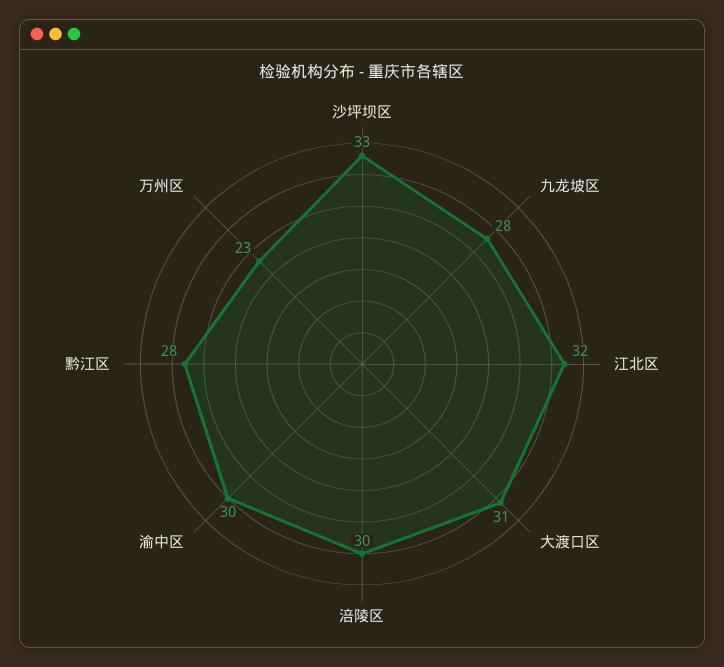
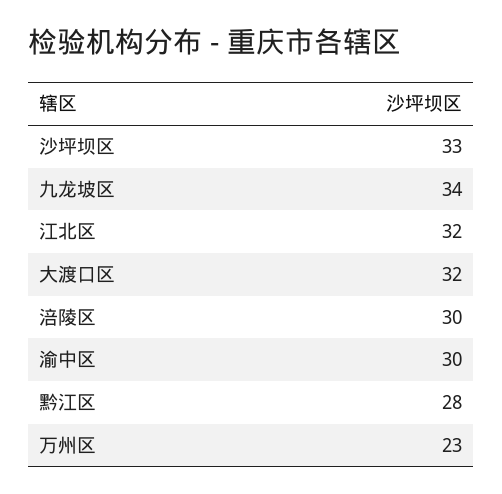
九龙坡区: 28 -> 34
大渡口区: 31 -> 32

